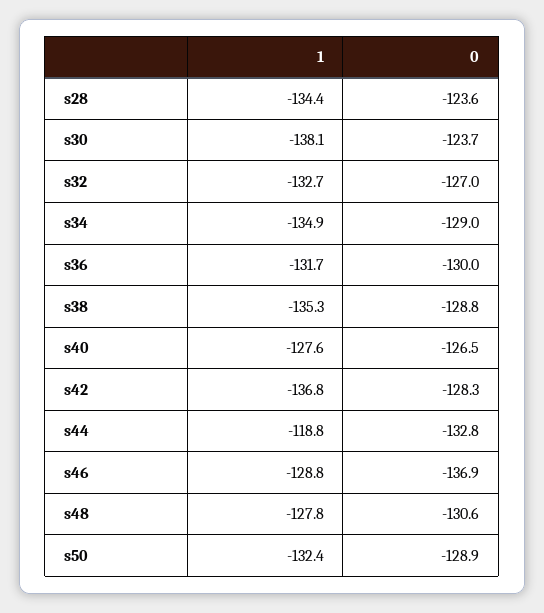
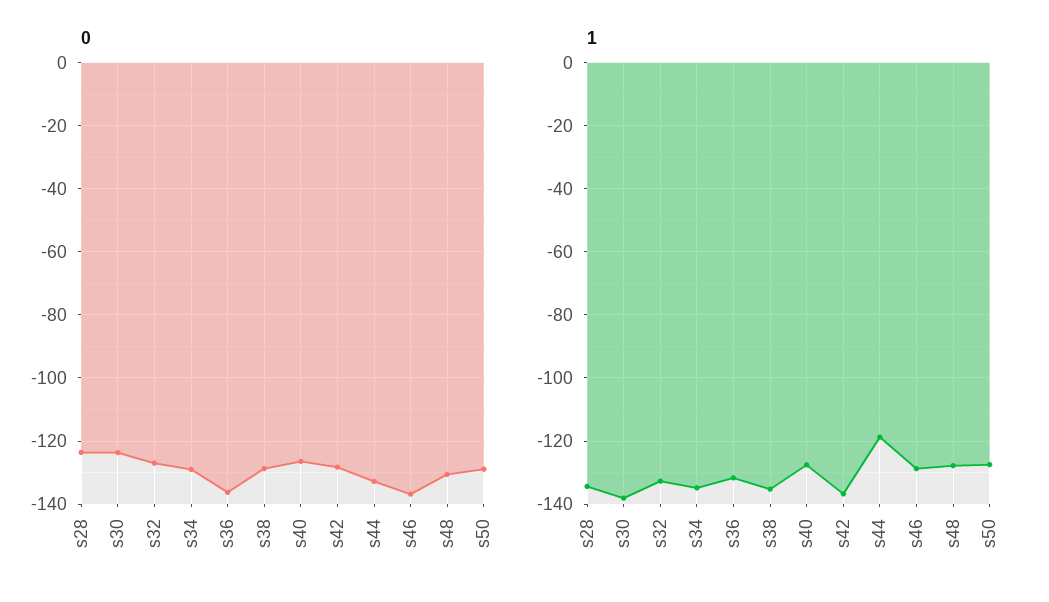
0, s36: -130 -> -136
1, s50: -132.4 -> -128

